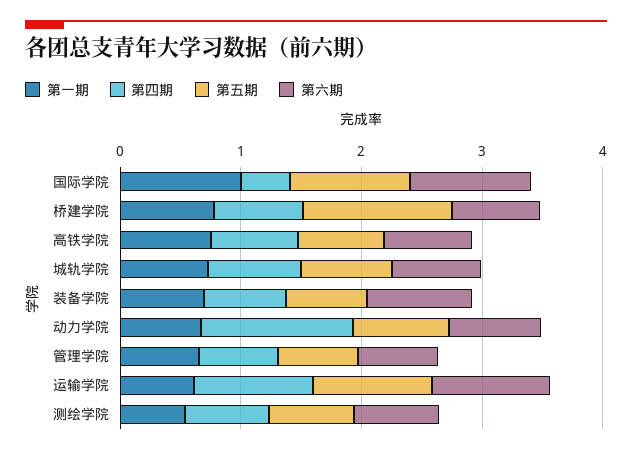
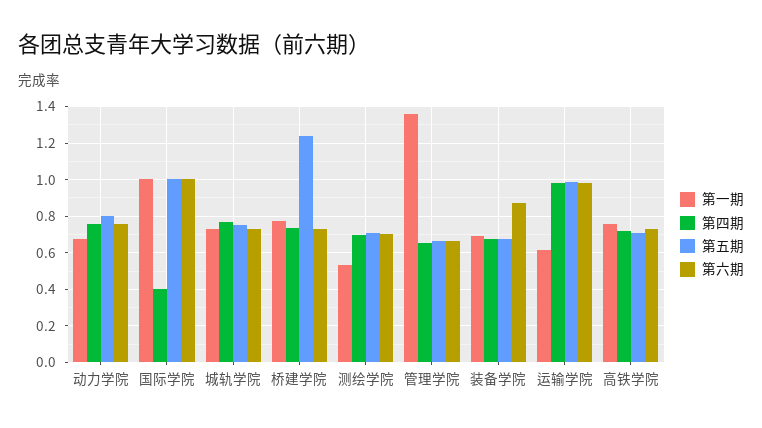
第四期, 动力学院: 1.2 -> 0.75
第一期, 管理学院: 0.6 -> 1.35

